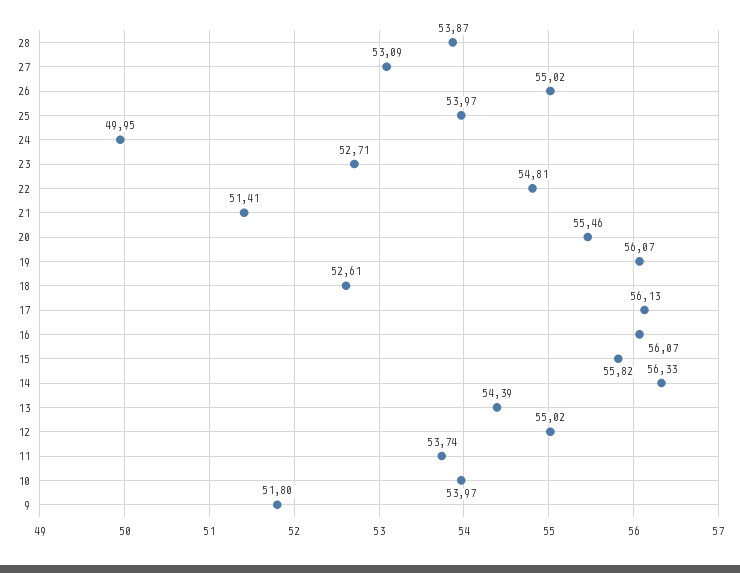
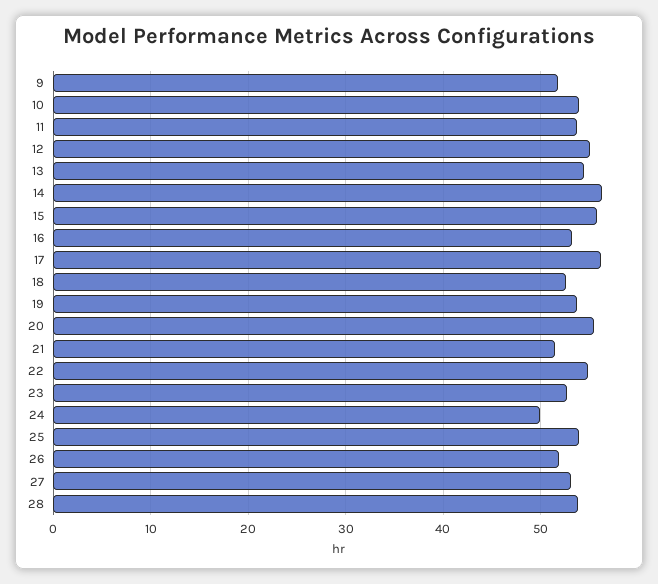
26: 55.02 -> 52
19: 56.07 -> 54
16: 56.07 -> 53

